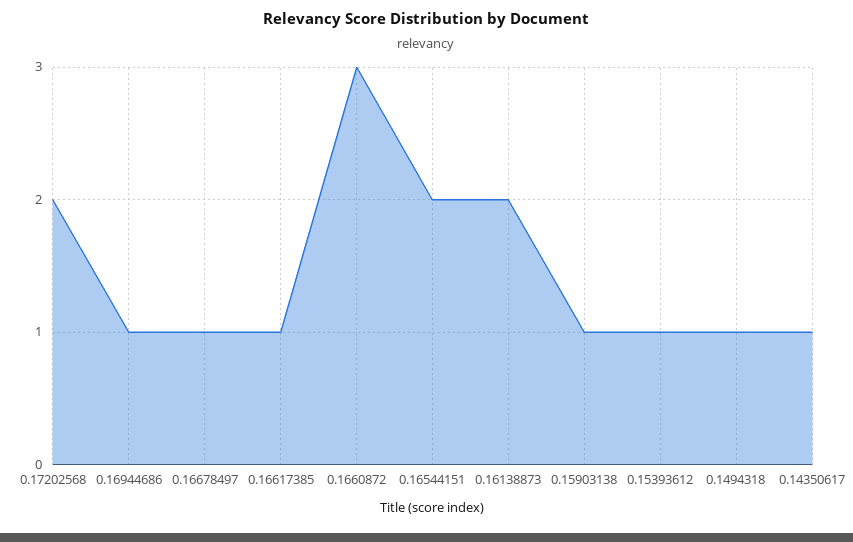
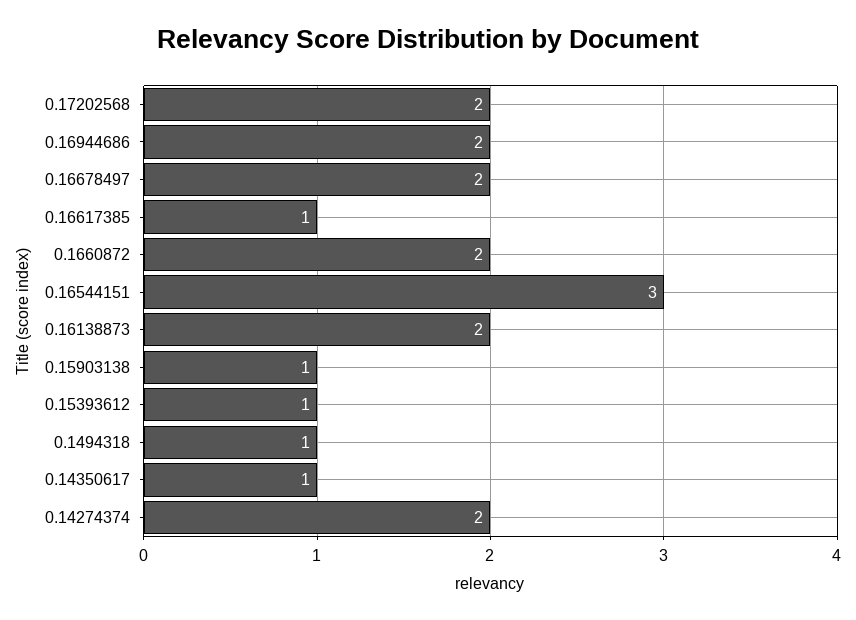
0.16944686: 1 -> 2
0.16678497: 1 -> 2
0.1660872: 3 -> 2
0.16544151: 2 -> 3
0.14274374: none -> 2

